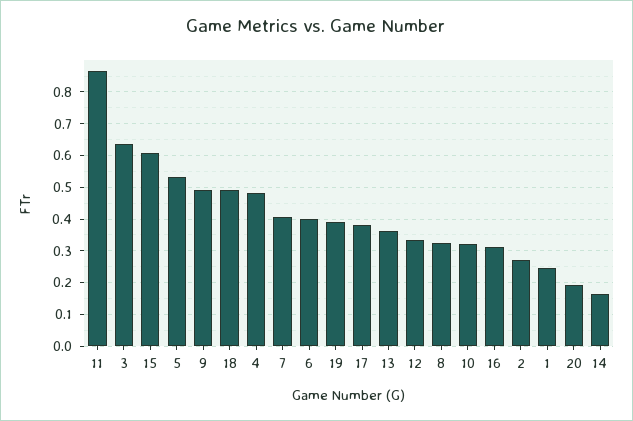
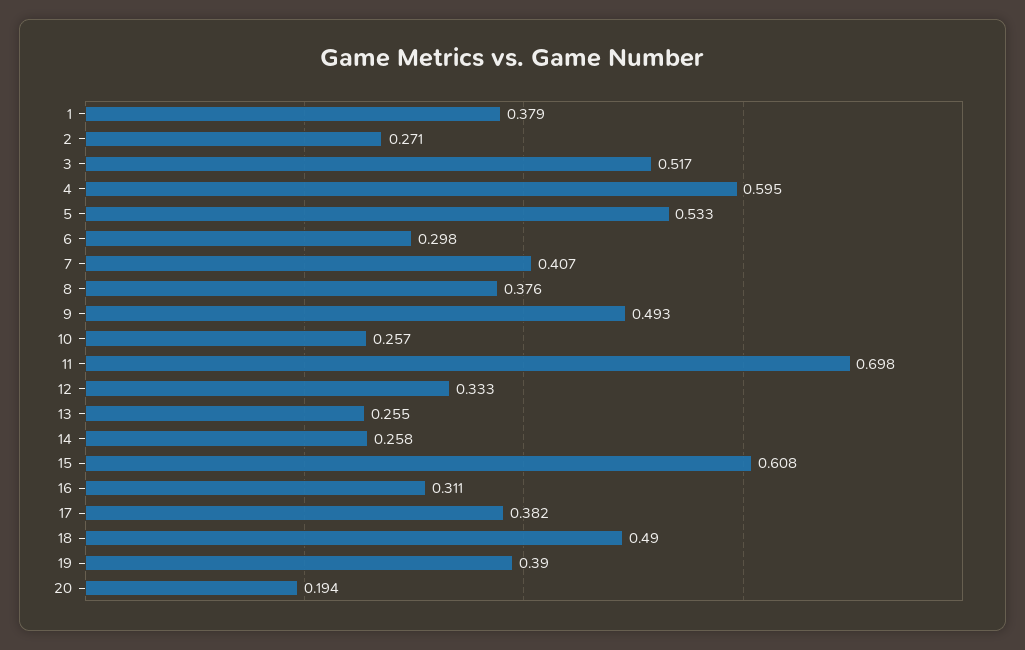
11: 0.86 -> 0.698
3: 0.64 -> 0.517
4: 0.48 -> 0.595
6: 0.4 -> 0.298
13: 0.36 -> 0.255
8: 0.32 -> 0.376
10: 0.32 -> 0.257
1: 0.24 -> 0.379
14: 0.16 -> 0.258

